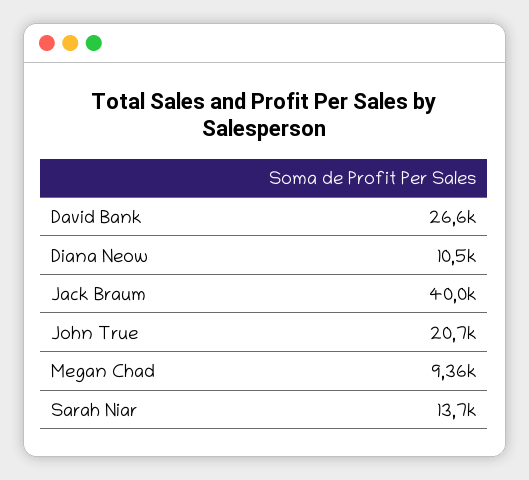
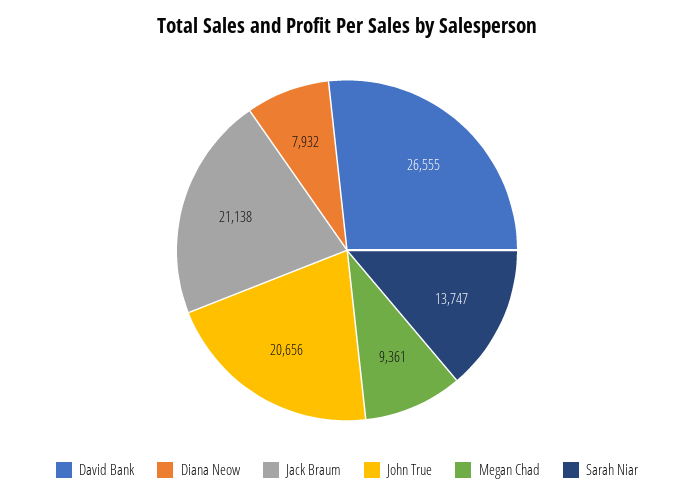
Diana Neow: 10500 -> 7932
Jack Braum: 40000 -> 21138

